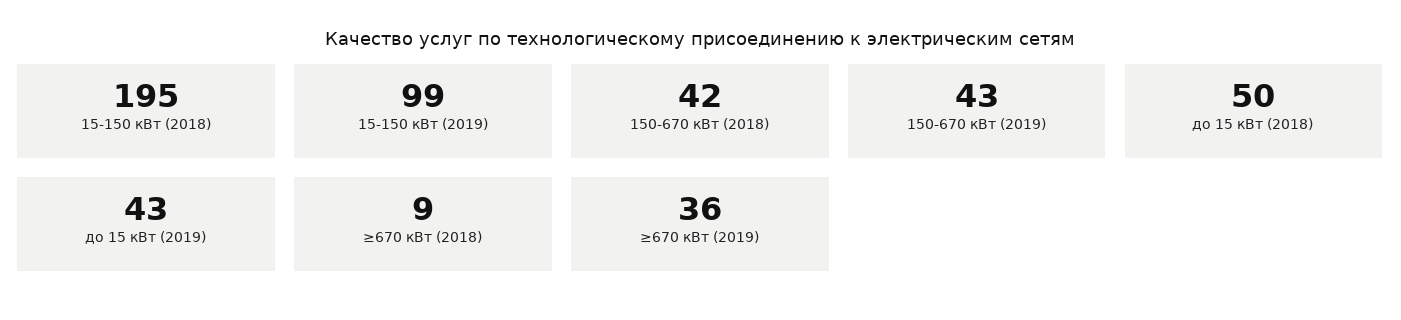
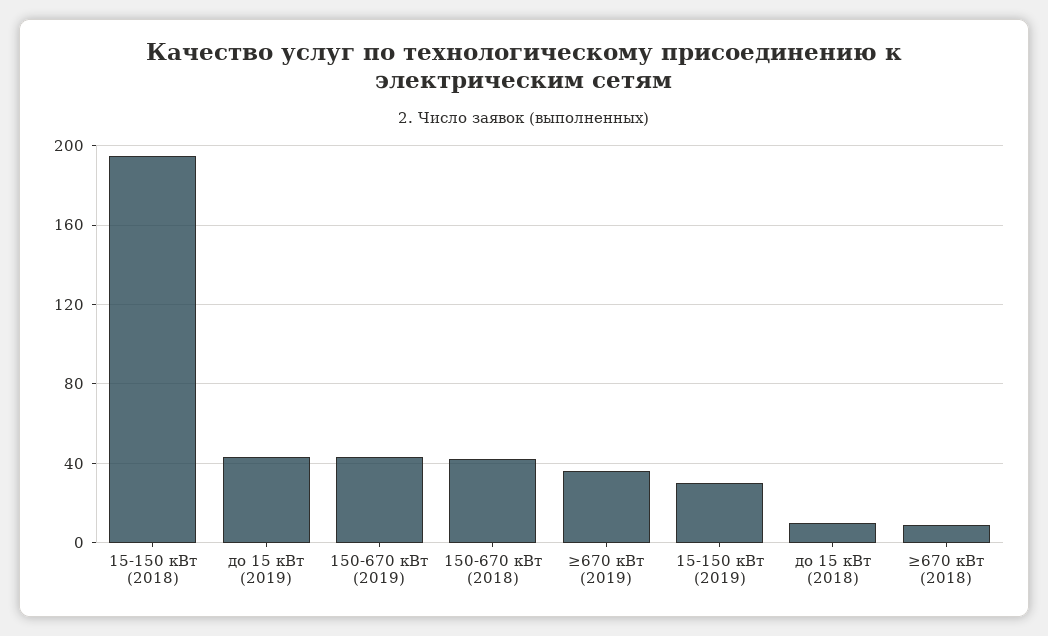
15-150 кВт (2019): 99 -> 30
до 15 кВт (2018): 50 -> 10

